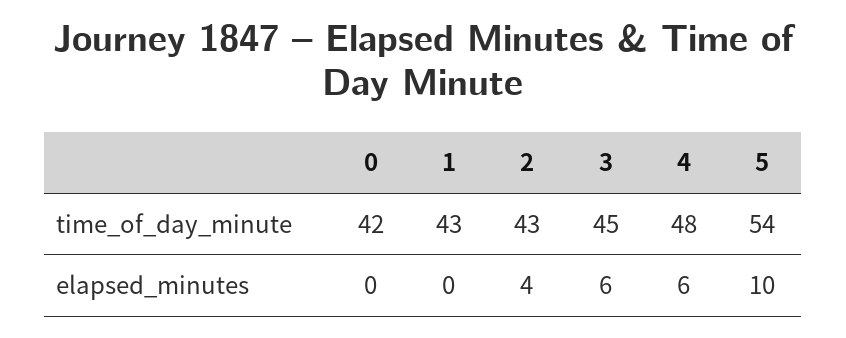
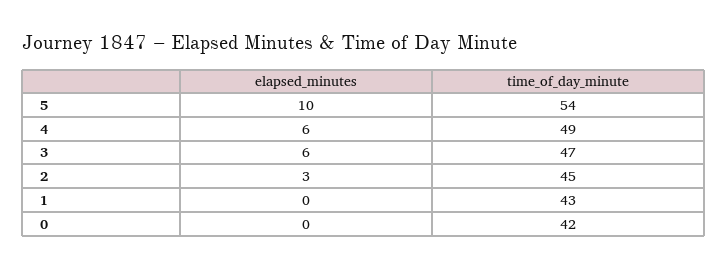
2, time_of_day_minute: 43 -> 45
3, time_of_day_minute: 45 -> 47
4, time_of_day_minute: 48 -> 49
2, elapsed_minutes: 4 -> 3

